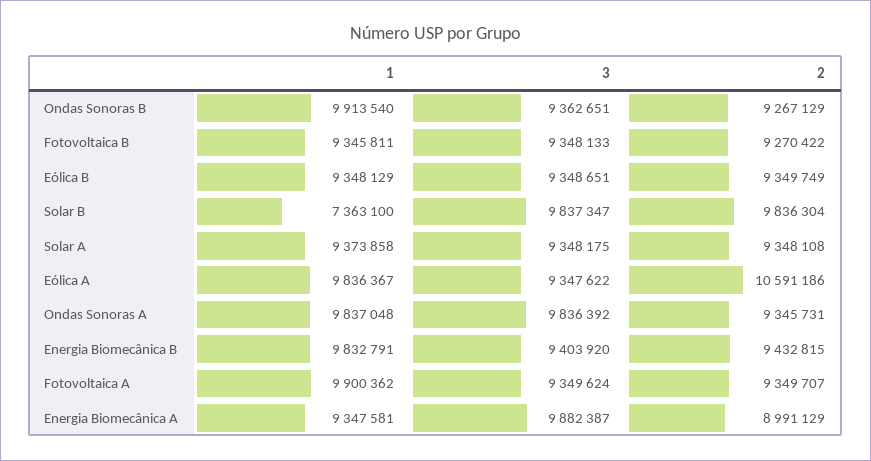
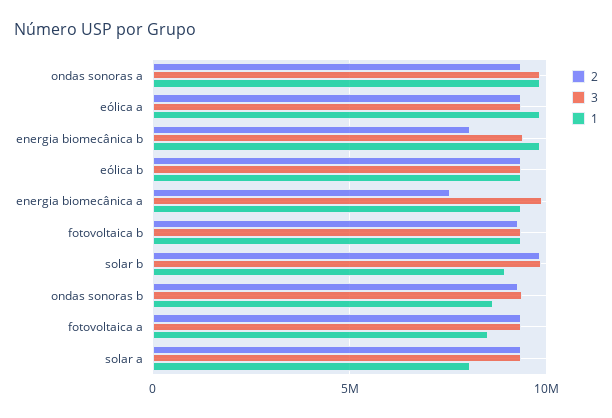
1, Ondas Sonoras B: 9913540 -> 8500000
1, Solar B: 7363100 -> 9000000
1, Solar A: 9373858 -> 8000000
2, Eólica A: 10591186 -> 9500000
2, Energia Biomecânica B: 9432815 -> 8000000
1, Fotovoltaica A: 9900362 -> 8500000
2, Energia Biomecânica A: 8991129 -> 7500000

